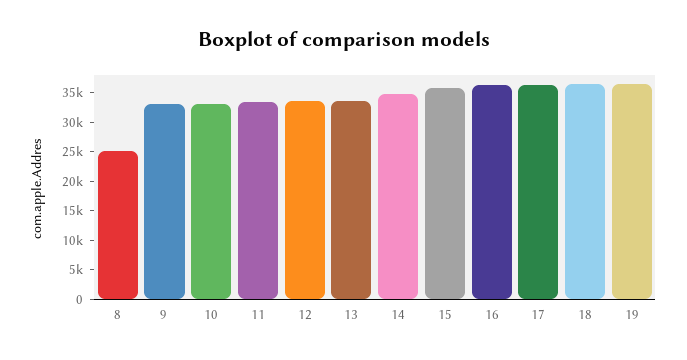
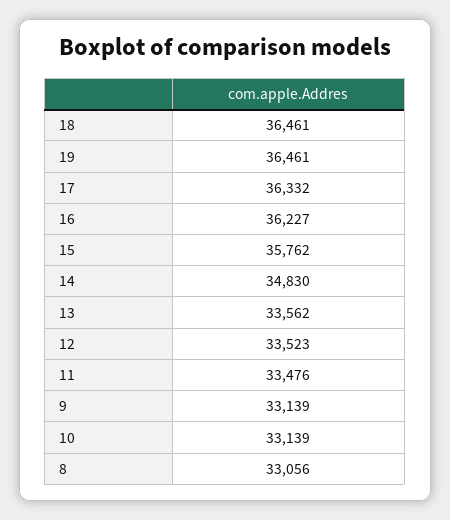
8: 25000 -> 33056

